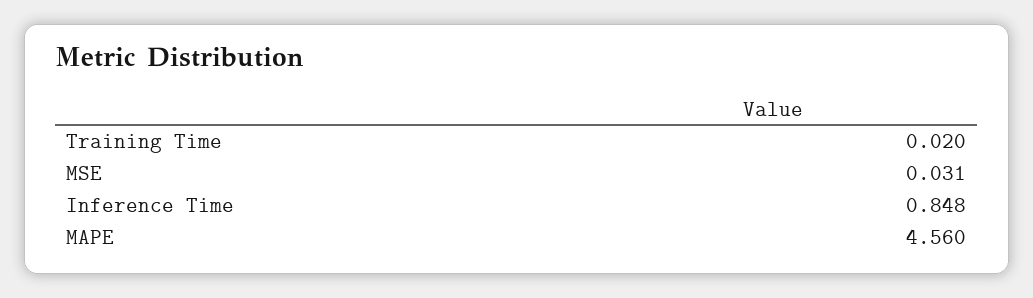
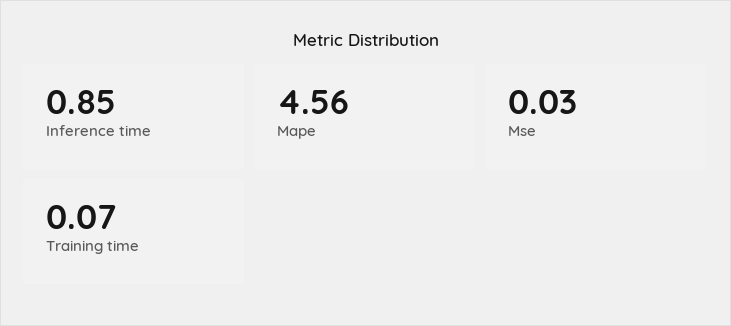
Training Time: 0.02 -> 0.07

